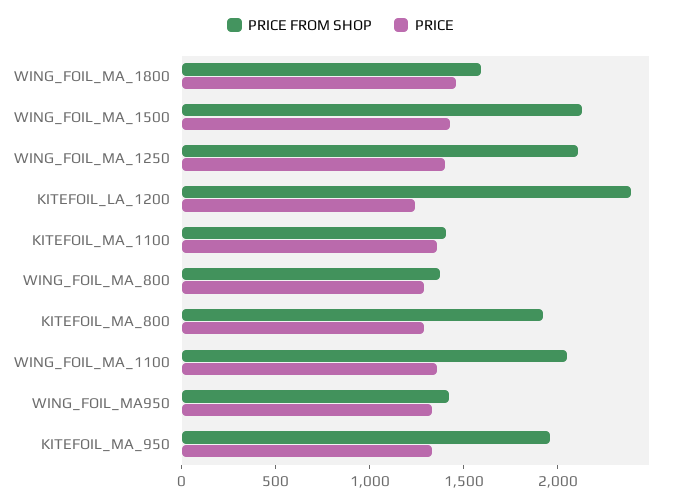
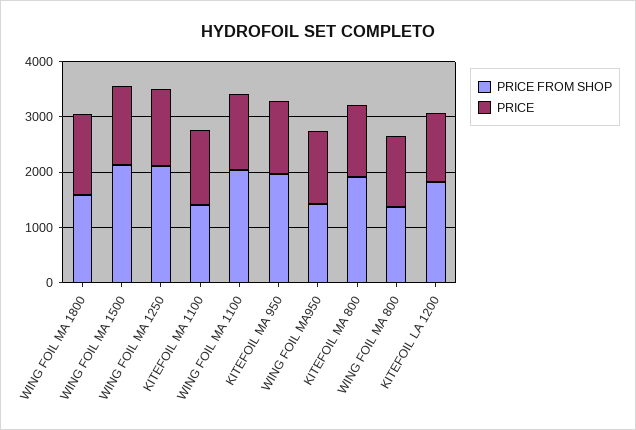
PRICE FROM SHOP, KITEFOIL_LA_1200: 2400 -> 1800

